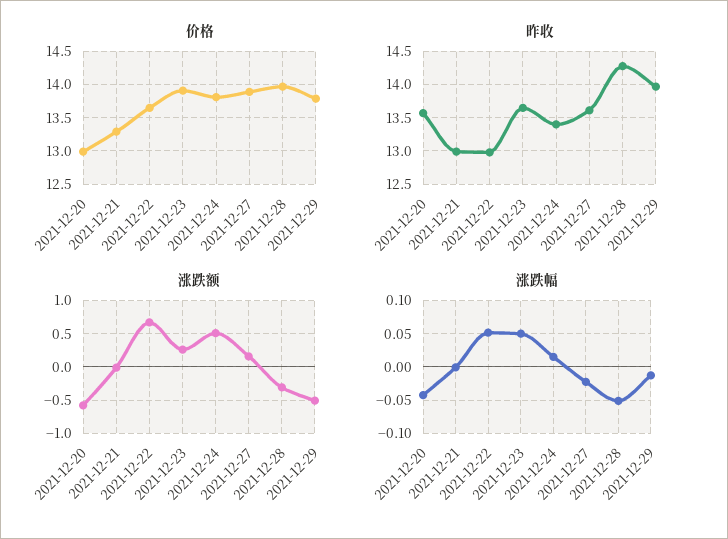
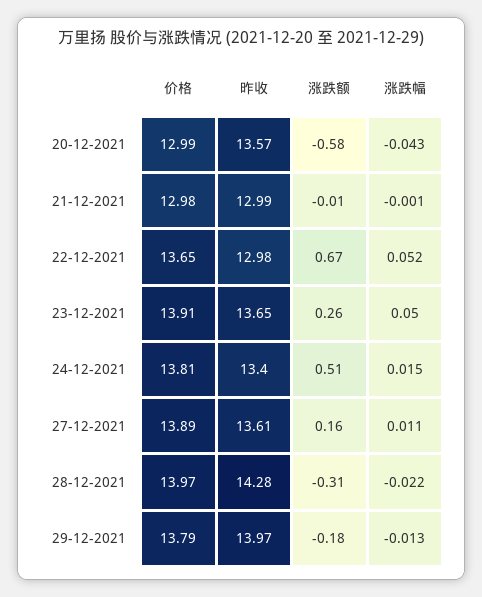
价格, 2021-12-21: 13.3 -> 12.98
涨跌额, 2021-12-29: -0.5 -> -0.18
涨跌幅, 2021-12-27: -0.02 -> 0.011
涨跌幅, 2021-12-28: -0.05 -> -0.022

